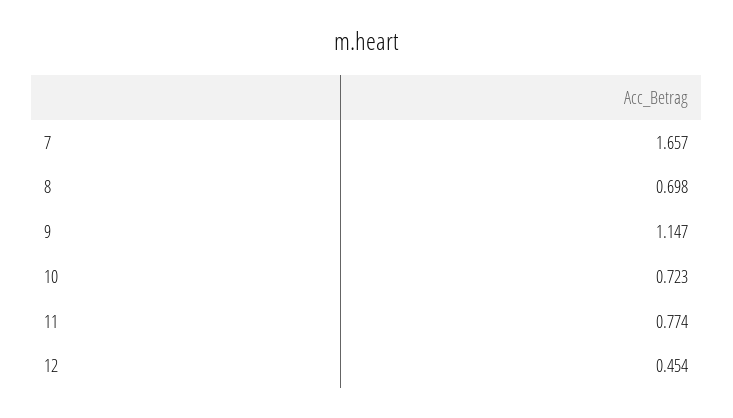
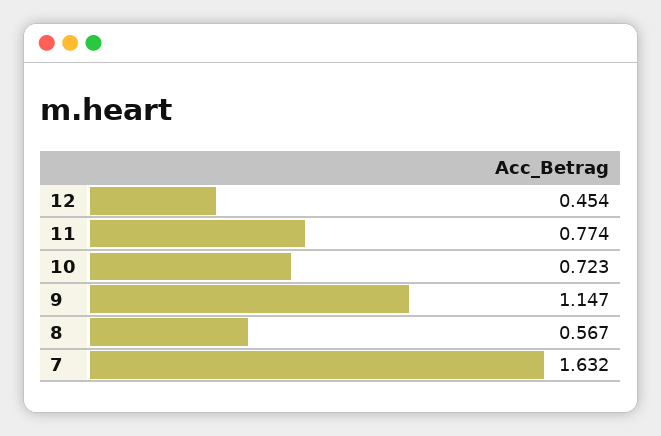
7: 1.657 -> 1.632
8: 0.698 -> 0.567

